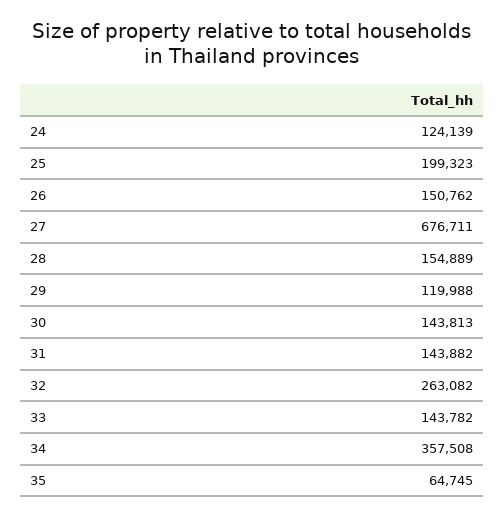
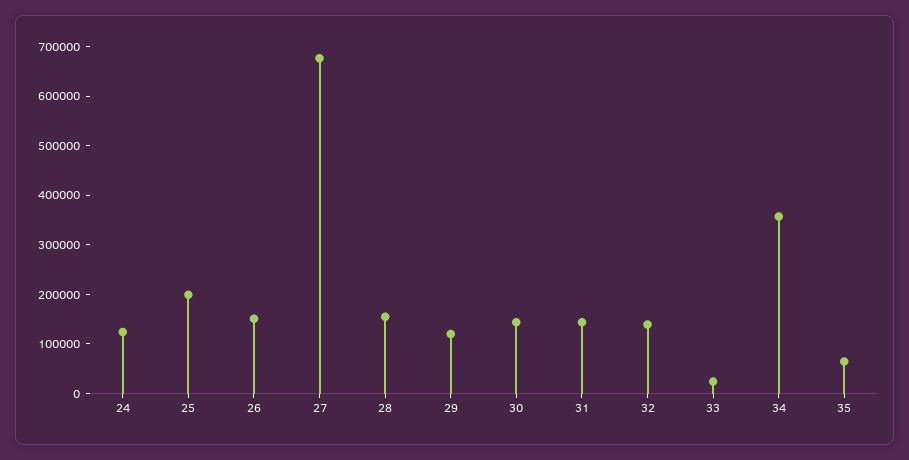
32: 263082 -> 140000
33: 143782 -> 20000

